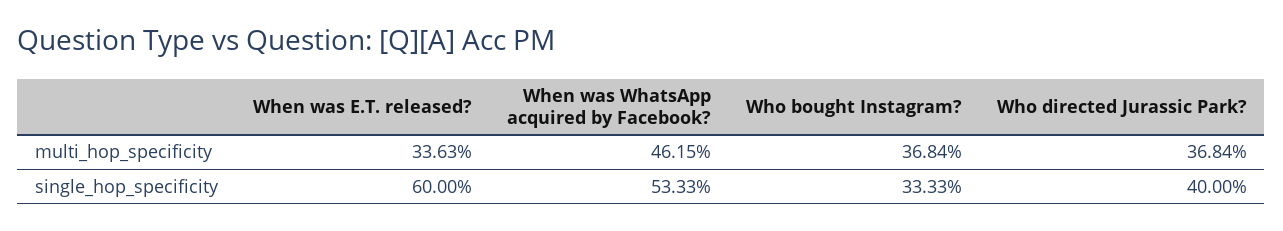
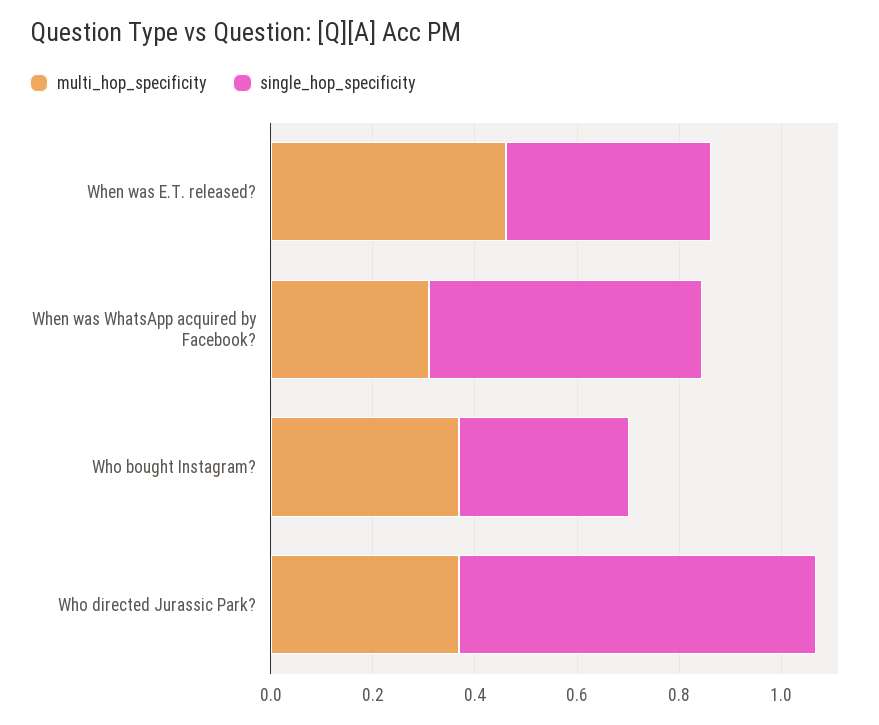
multi_hop_specificity, When was E.T. released?: 0.3363 -> 0.45
multi_hop_specificity, When was WhatsApp acquired by Facebook?: 0.4615 -> 0.3
single_hop_specificity, When was E.T. released?: 0.6 -> 0.4
single_hop_specificity, Who directed Jurassic Park?: 0.4 -> 0.7

